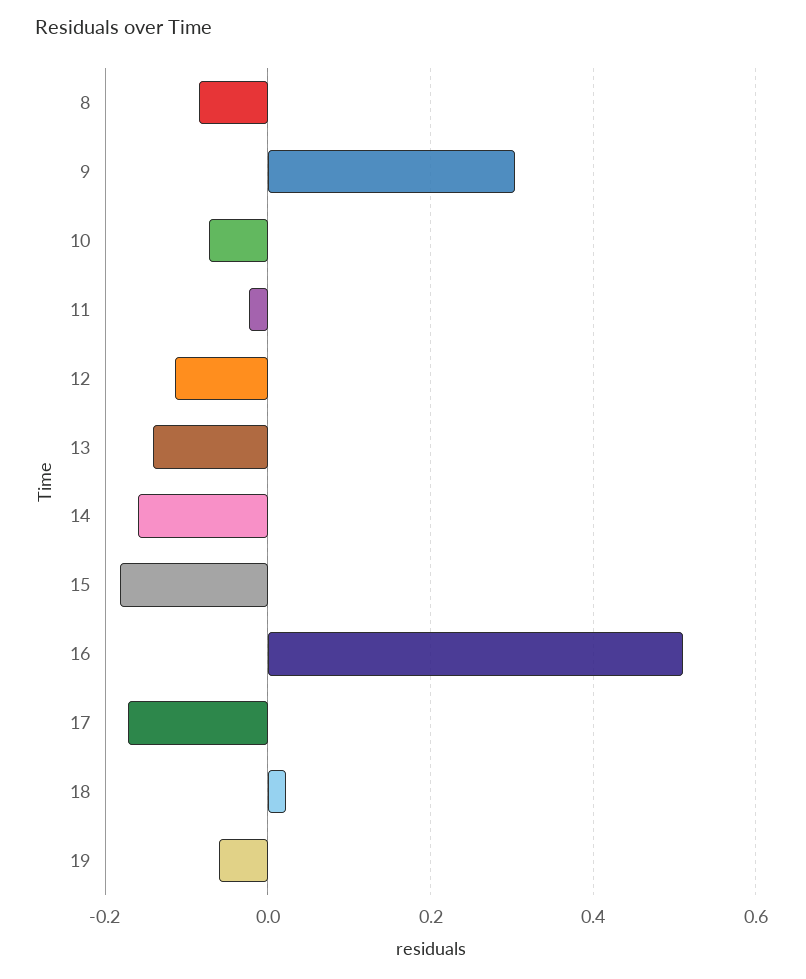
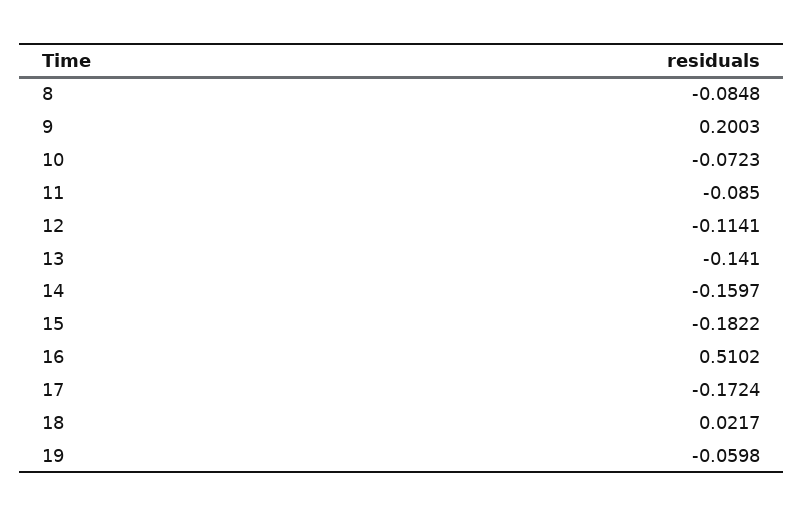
9: 0.3 -> 0.2003
11: -0.02 -> -0.085

